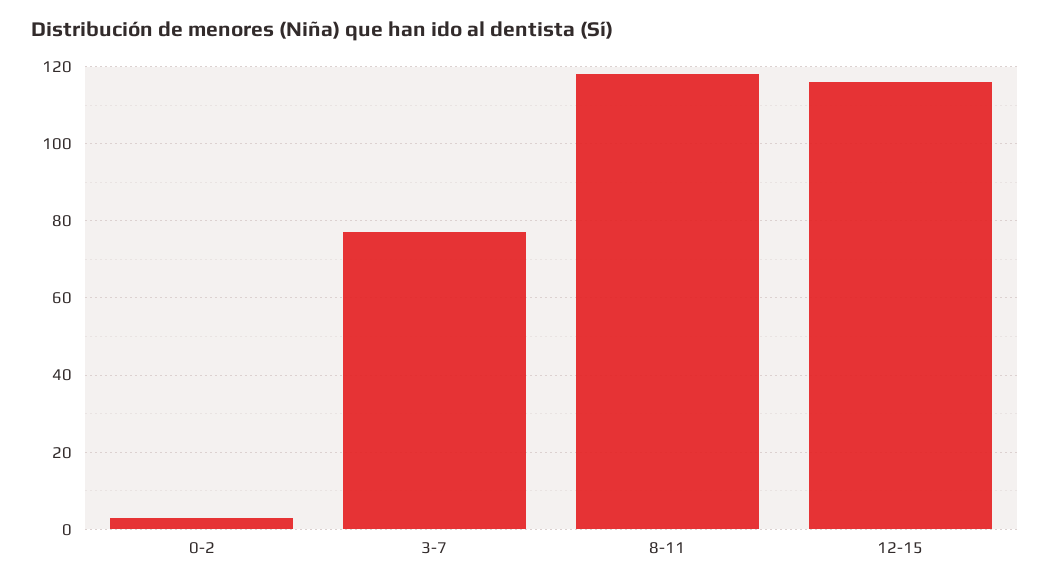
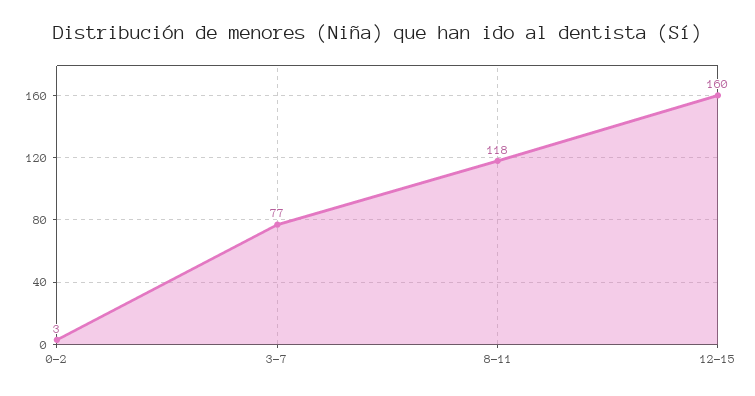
12-15: 115 -> 160

